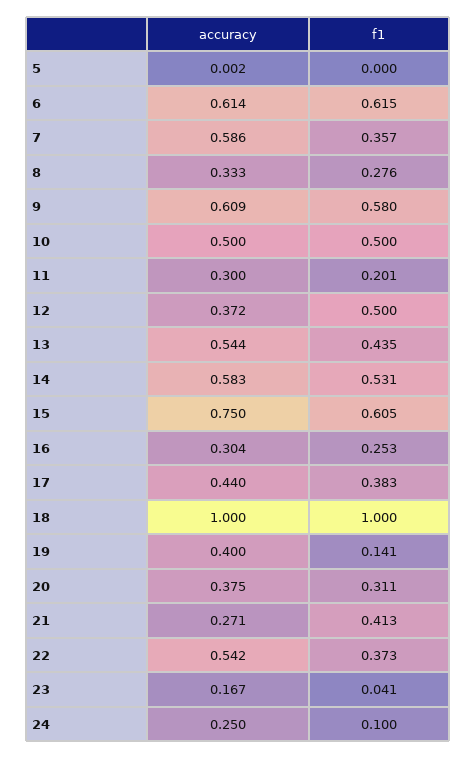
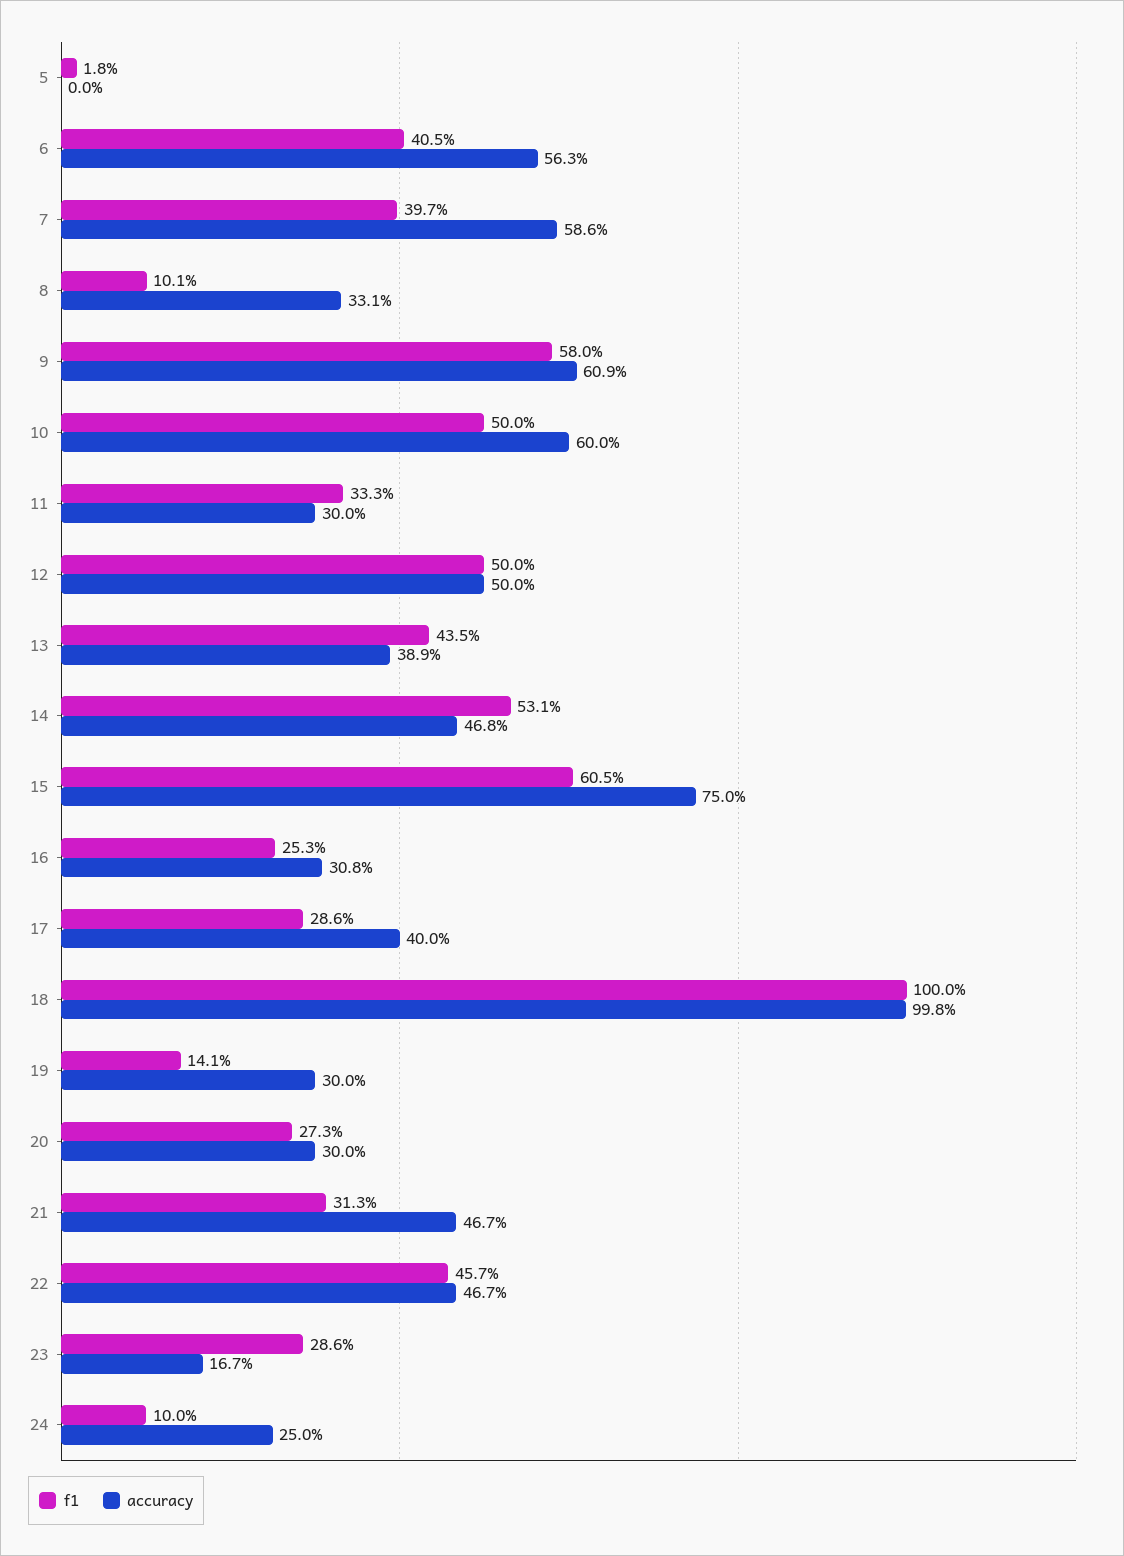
accuracy, 5: 0.002 -> 0
f1, 5: 0 -> 0.018
accuracy, 6: 0.614 -> 0.563
f1, 6: 0.615 -> 0.405
f1, 7: 0.357 -> 0.397
accuracy, 8: 0.333 -> 0.331
f1, 8: 0.276 -> 0.101
accuracy, 10: 0.5 -> 0.6
f1, 11: 0.201 -> 0.333
accuracy, 12: 0.372 -> 0.5
accuracy, 13: 0.544 -> 0.389
accuracy, 14: 0.583 -> 0.468
accuracy, 16: 0.304 -> 0.308
accuracy, 17: 0.44 -> 0.4
f1, 17: 0.383 -> 0.286
accuracy, 18: 1 -> 0.998
accuracy, 19: 0.4 -> 0.3
accuracy, 20: 0.375 -> 0.3
f1, 20: 0.311 -> 0.273
accuracy, 21: 0.271 -> 0.467
f1, 21: 0.413 -> 0.313
accuracy, 22: 0.542 -> 0.467
f1, 22: 0.373 -> 0.457
f1, 23: 0.041 -> 0.286

